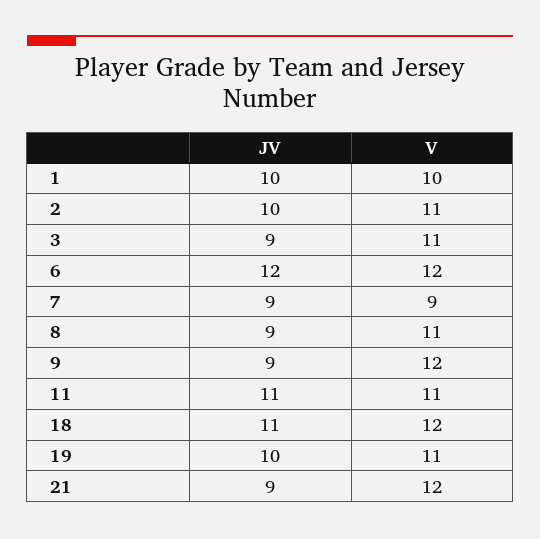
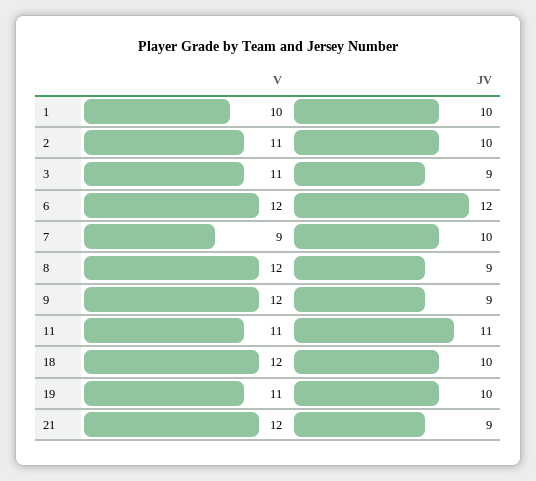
JV, 7: 9 -> 10
V, 8: 11 -> 12
JV, 18: 11 -> 10

